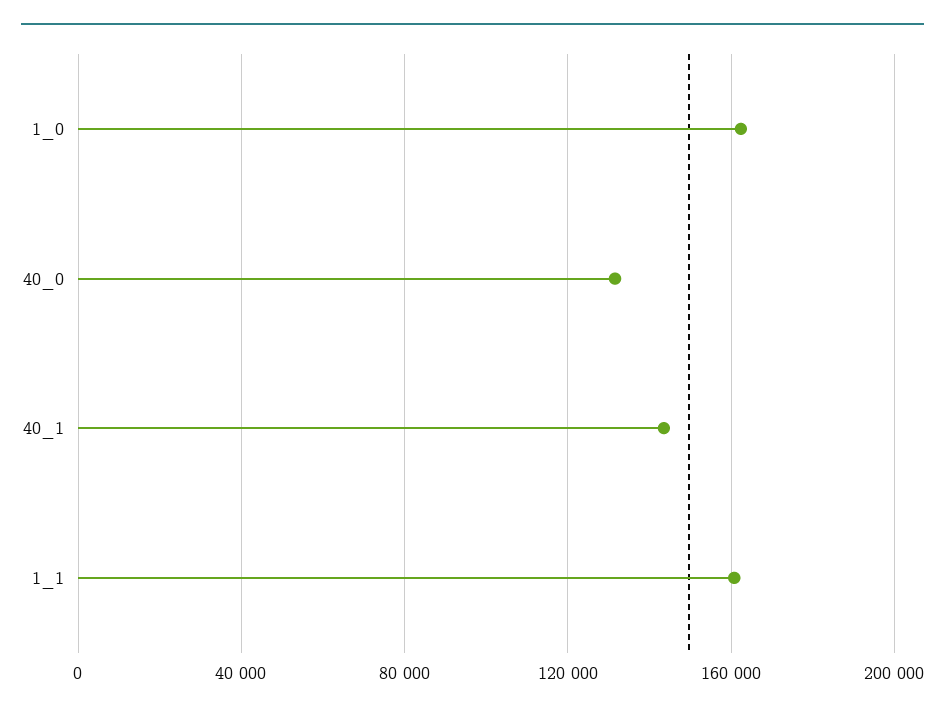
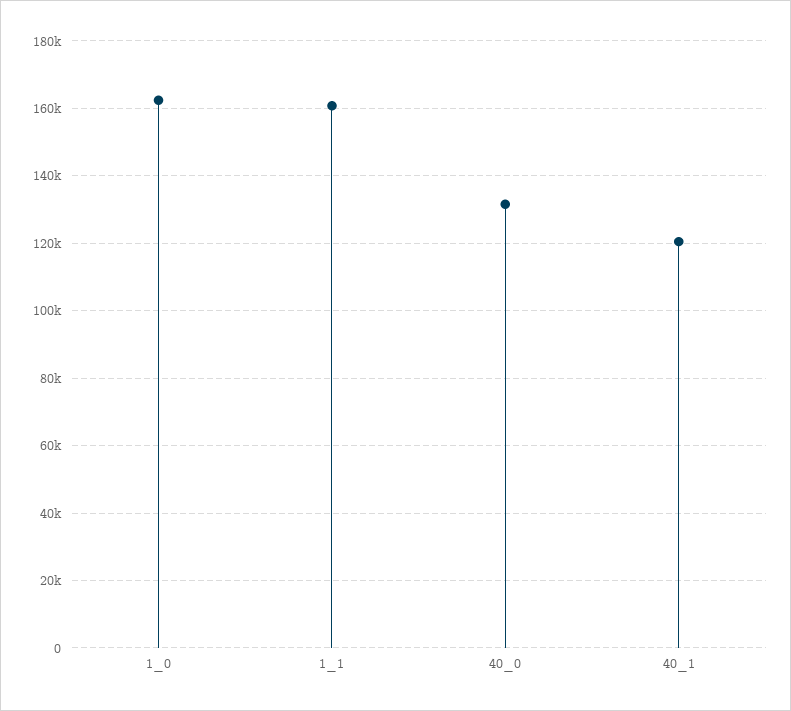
40_1: 145000 -> 120000

